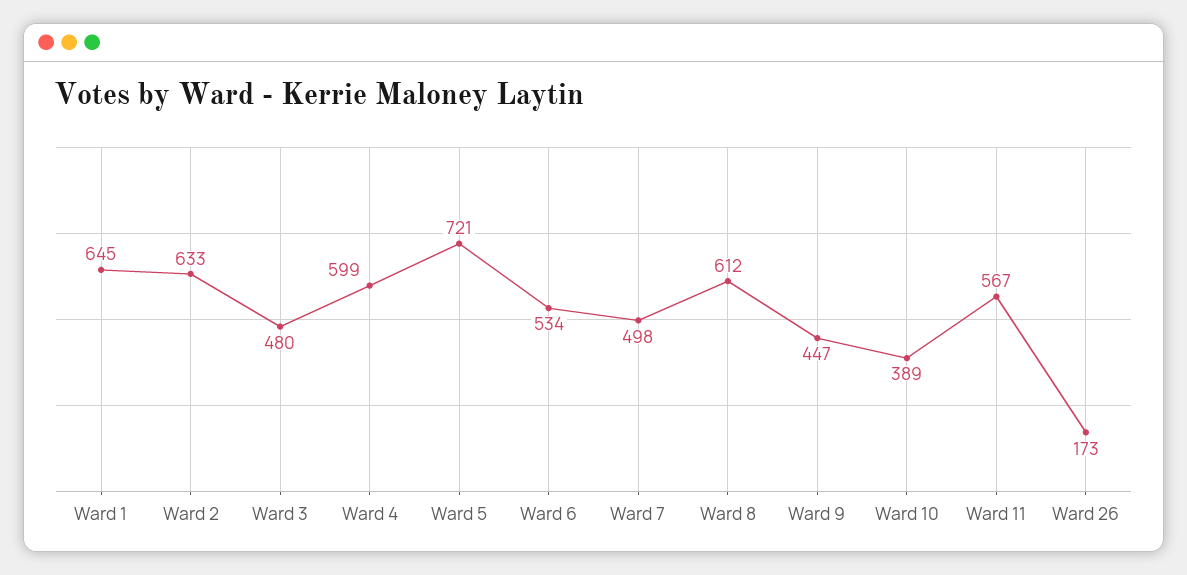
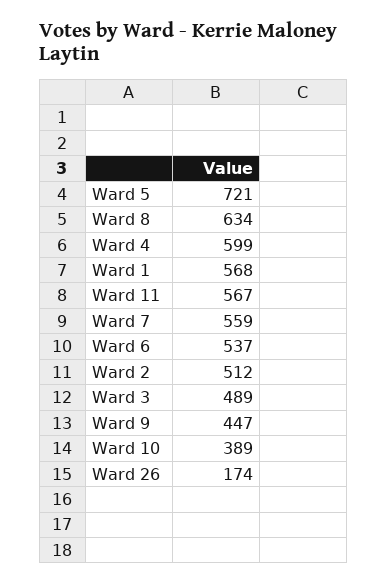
Ward 1: 645 -> 568
Ward 2: 633 -> 512
Ward 3: 480 -> 489
Ward 6: 534 -> 537
Ward 7: 498 -> 559
Ward 8: 612 -> 634
Ward 26: 173 -> 174

